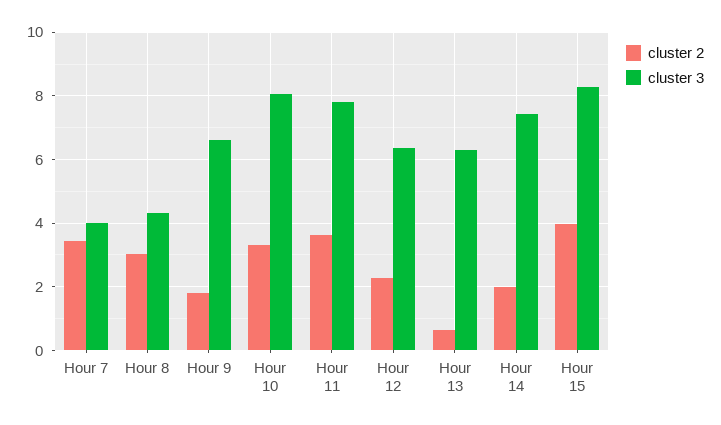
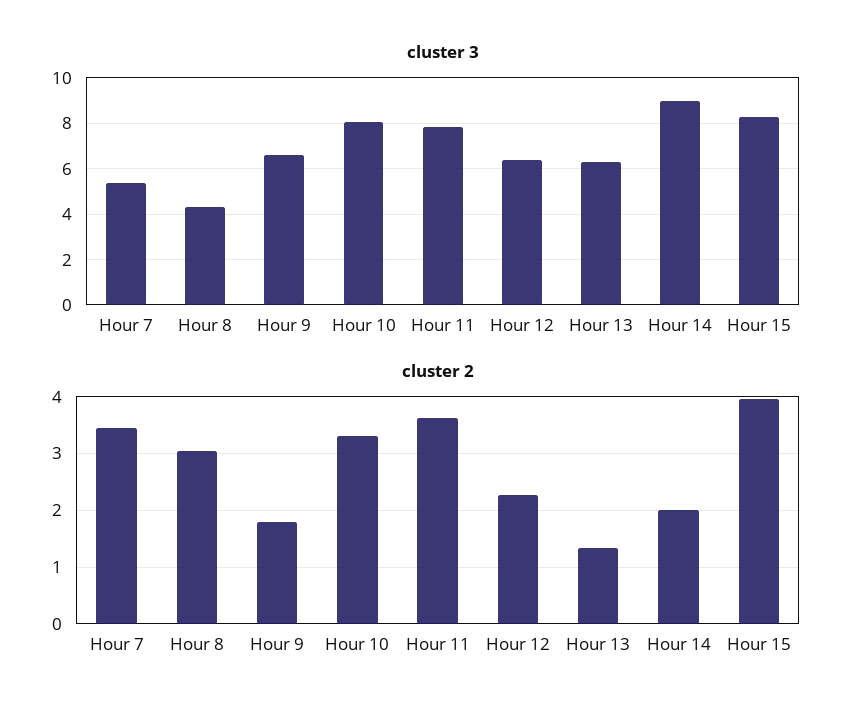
cluster 3, Hour 7: 4 -> 5.5
cluster 2, Hour 13: 0.6 -> 1.4
cluster 3, Hour 14: 7.4 -> 9

